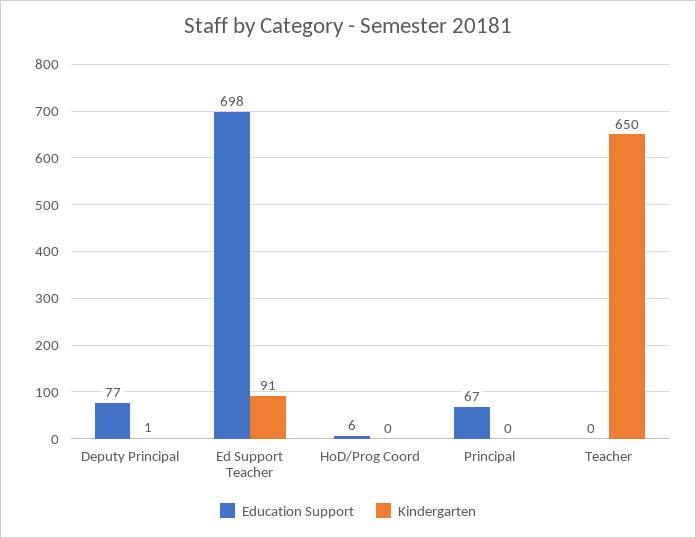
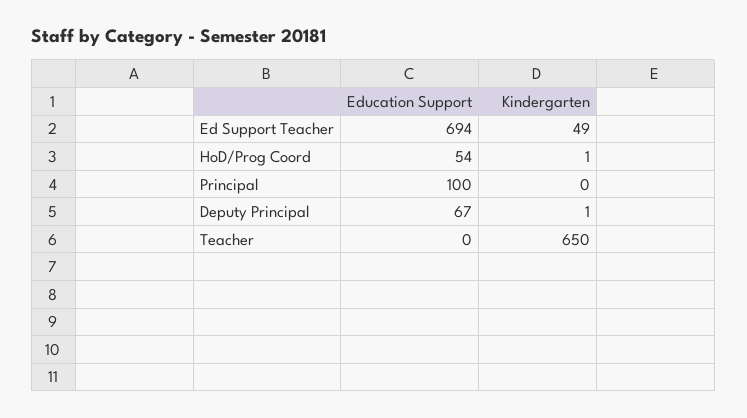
Education Support, Deputy Principal: 77 -> 67
Education Support, Ed Support Teacher: 698 -> 694
Kindergarten, Ed Support Teacher: 91 -> 49
Education Support, HoD/Prog Coord: 6 -> 54
Kindergarten, HoD/Prog Coord: 0 -> 1
Education Support, Principal: 67 -> 100

